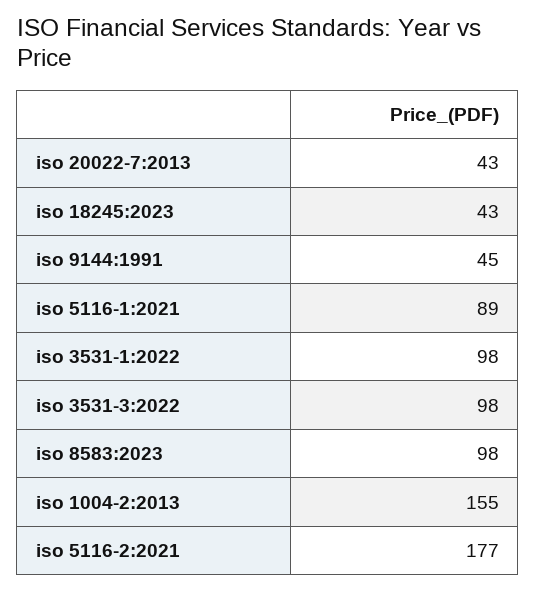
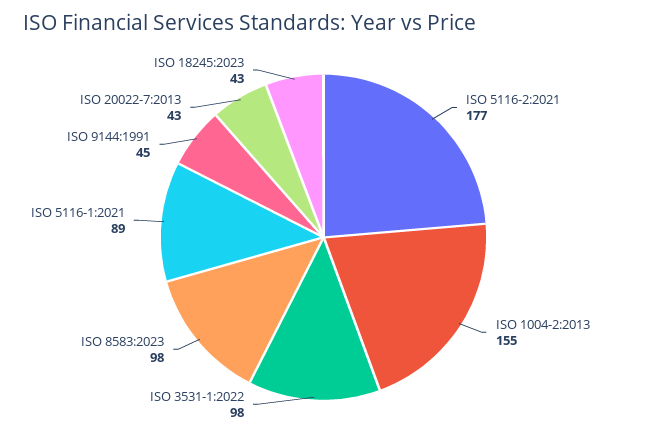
iso 3531-3:2022: 98 -> none

